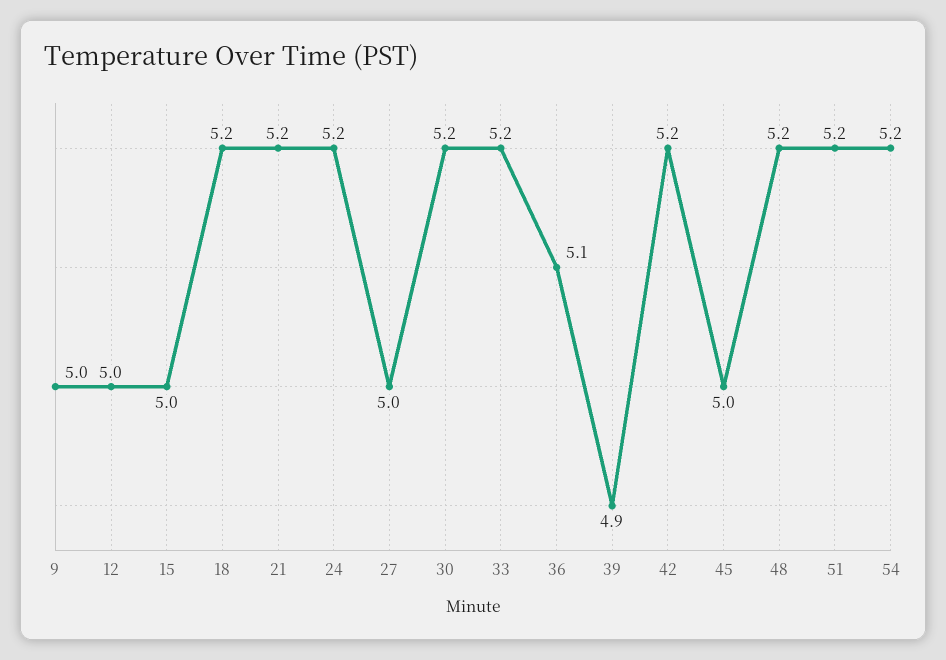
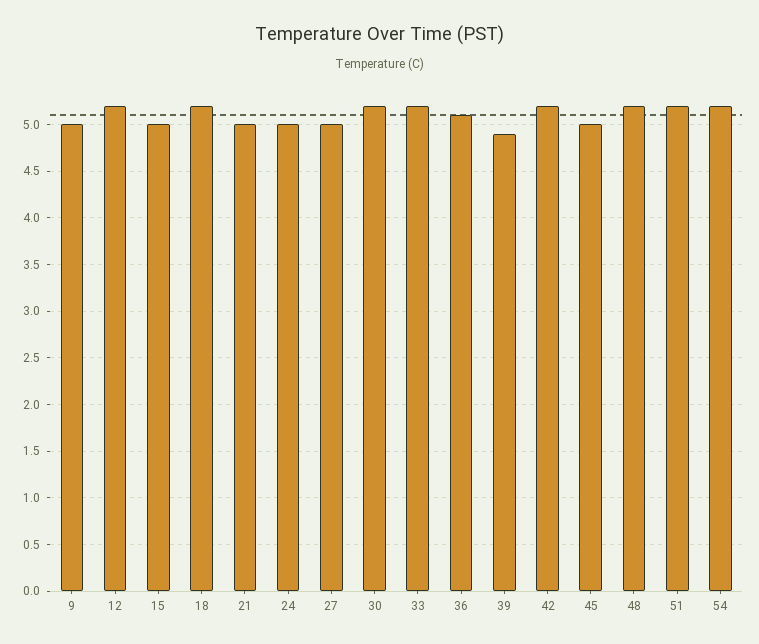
12: 5 -> 5.2
21: 5.2 -> 5
24: 5.2 -> 5

